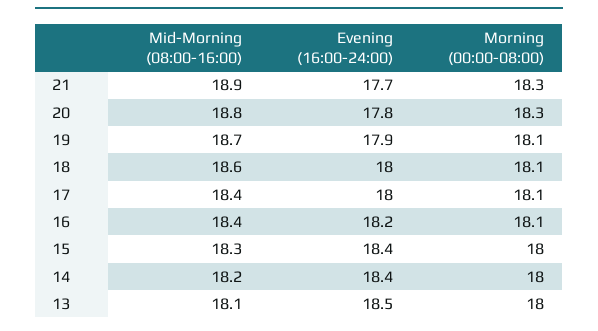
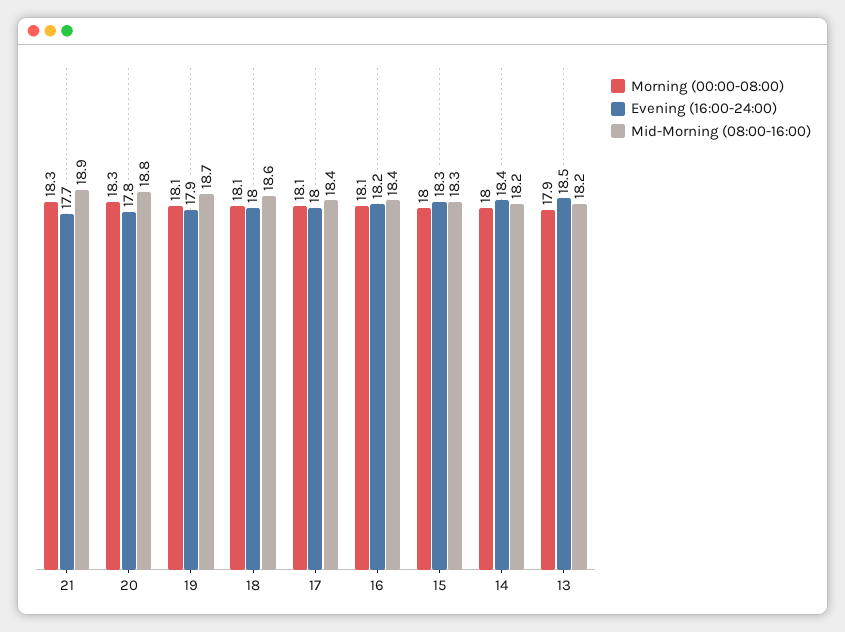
Evening (16:00-24:00), 15: 18.4 -> 18.3
Mid-Morning (08:00-16:00), 13: 18.1 -> 18.2
Morning (00:00-08:00), 13: 18 -> 17.9

